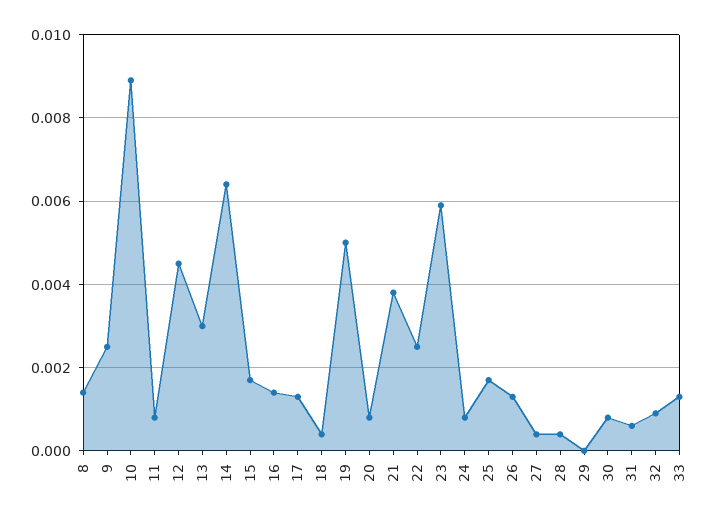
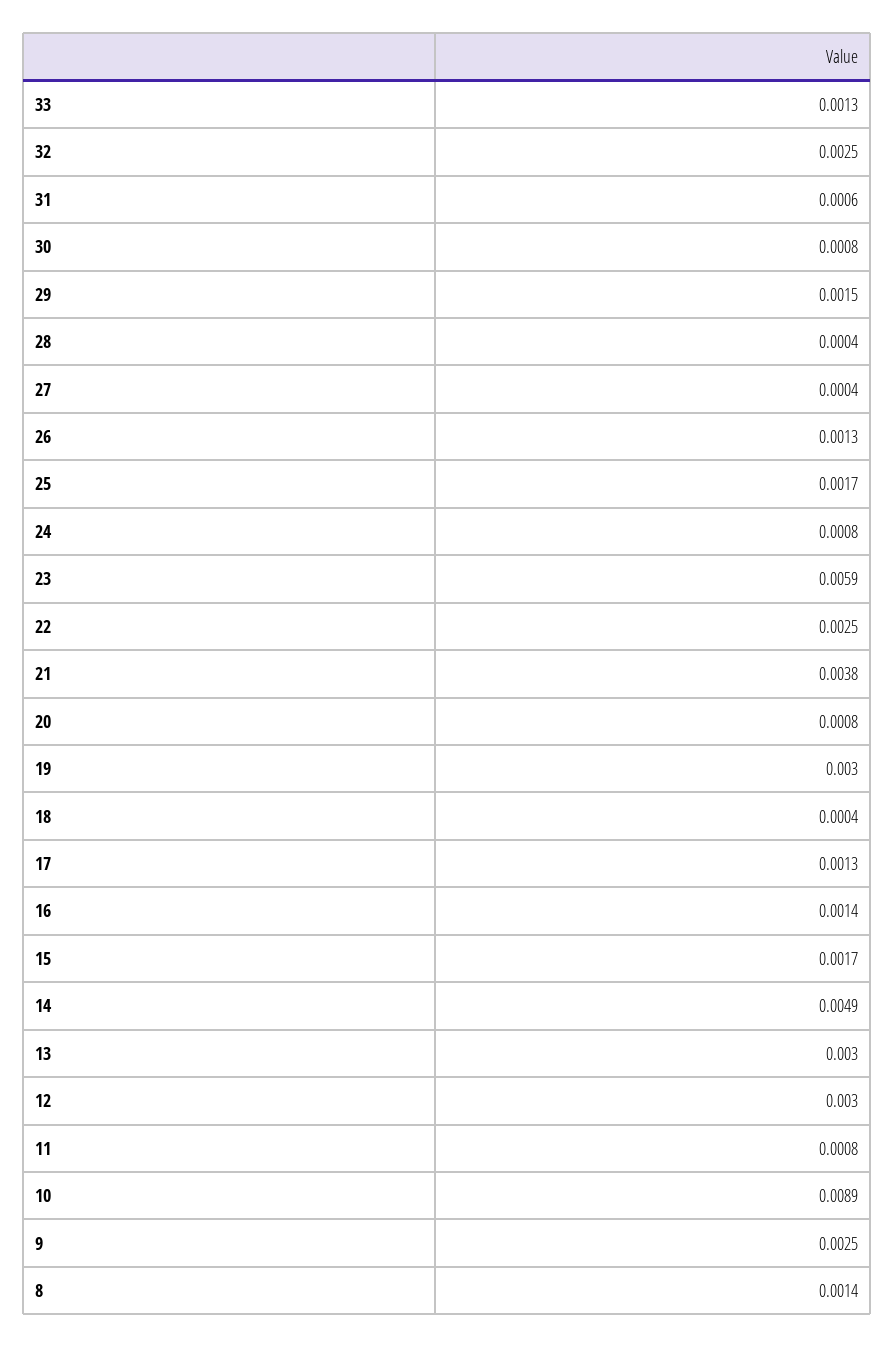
12: 0.0045 -> 0.003
14: 0.0065 -> 0.0049
19: 0.005 -> 0.003
29: 0 -> 0.0015
32: 0.001 -> 0.0025

